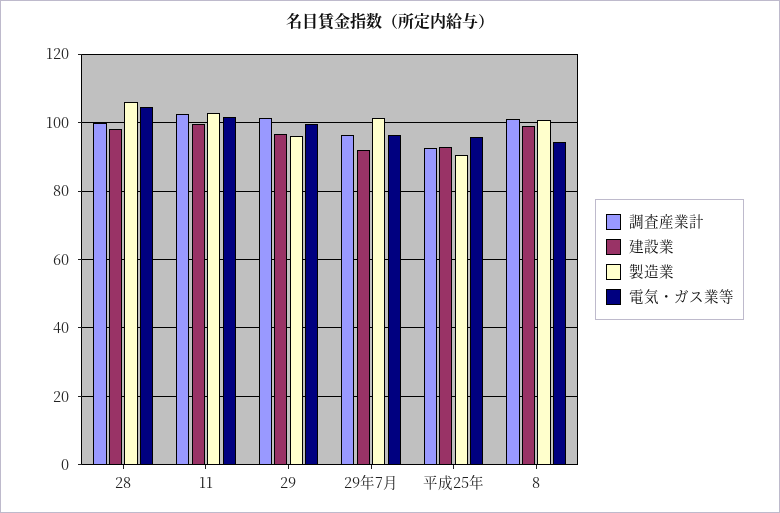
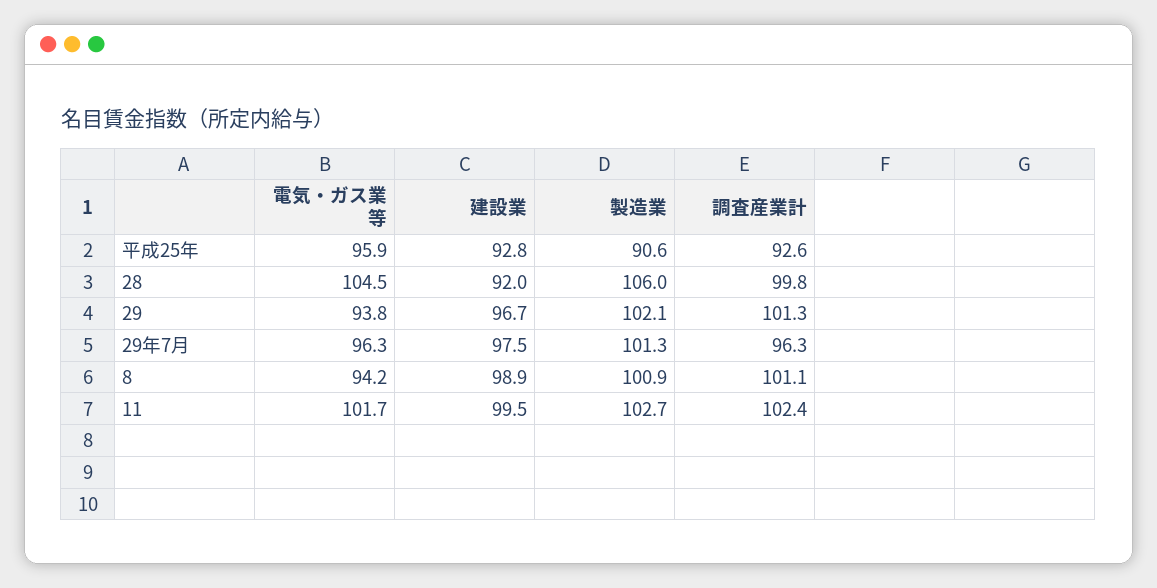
建設業, 28: 98 -> 92
製造業, 29: 96 -> 102.1
電気・ガス業等, 29: 100 -> 93.8
建設業, 29年7月: 92 -> 97.5

